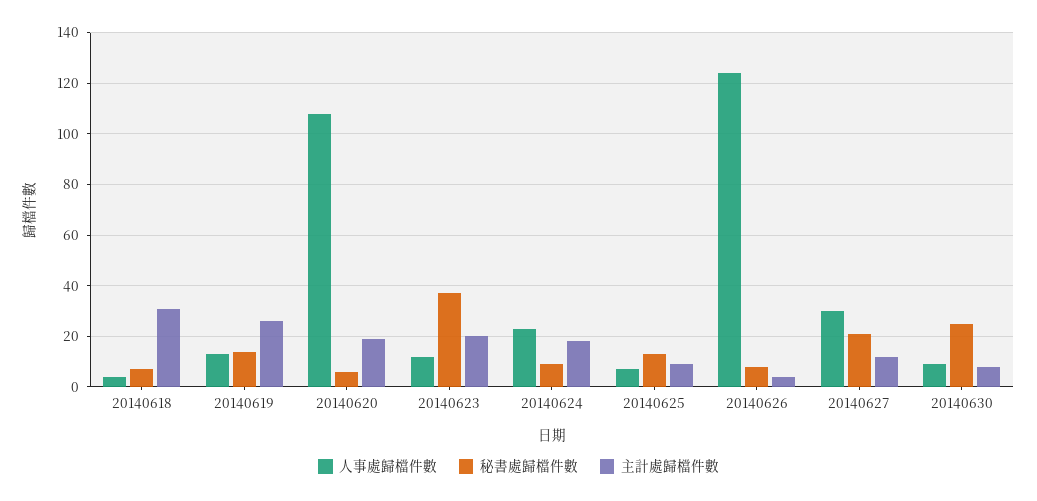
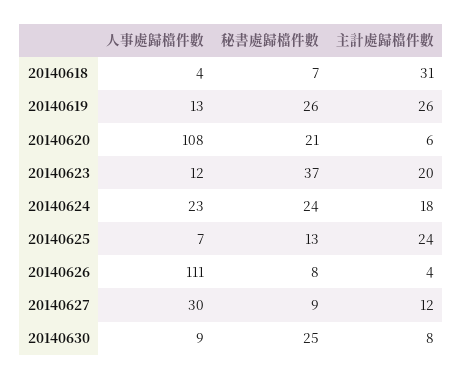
秘書處歸檔件數, 20140619: 15 -> 26
秘書處歸檔件數, 20140620: 5 -> 21
主計處歸檔件數, 20140620: 20 -> 6
秘書處歸檔件數, 20140624: 10 -> 24
主計處歸檔件數, 20140625: 10 -> 24
人事處歸檔件數, 20140626: 125 -> 111
秘書處歸檔件數, 20140627: 20 -> 9

